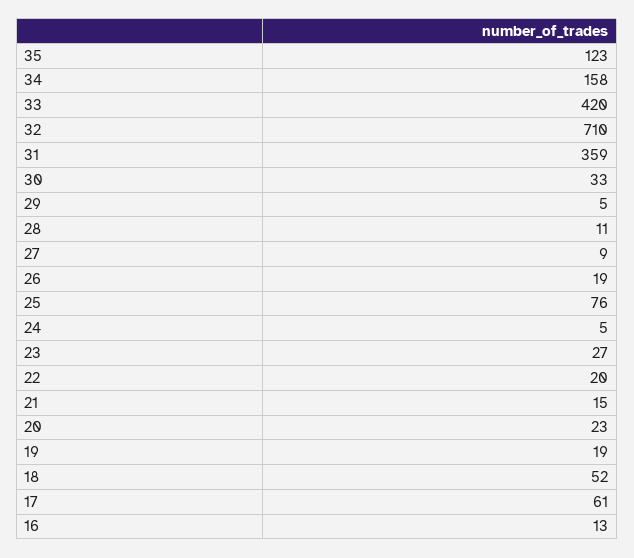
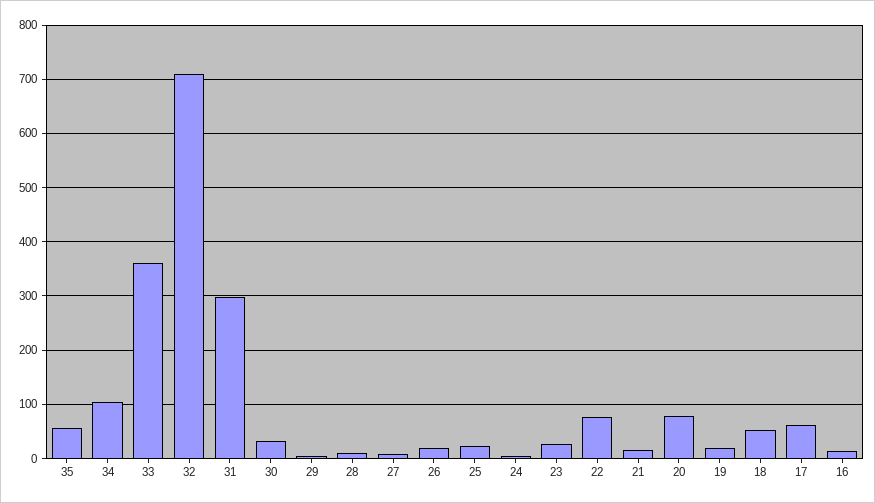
35: 123 -> 60
34: 158 -> 100
33: 420 -> 360
31: 359 -> 300
25: 76 -> 20
22: 20 -> 80
20: 23 -> 80

